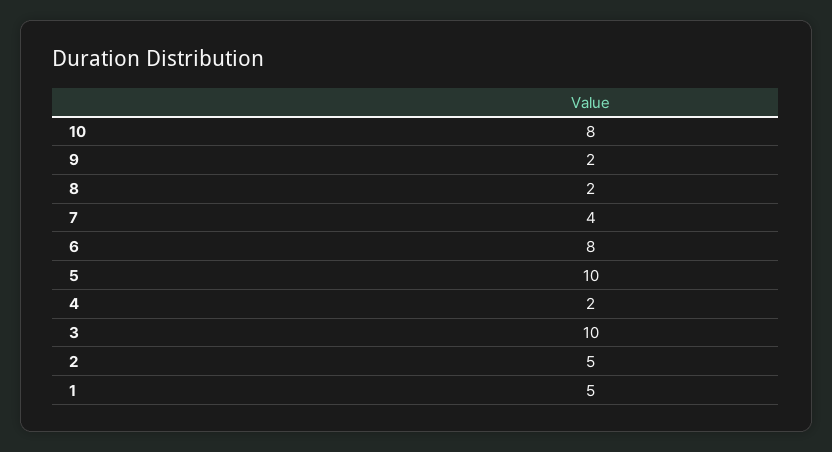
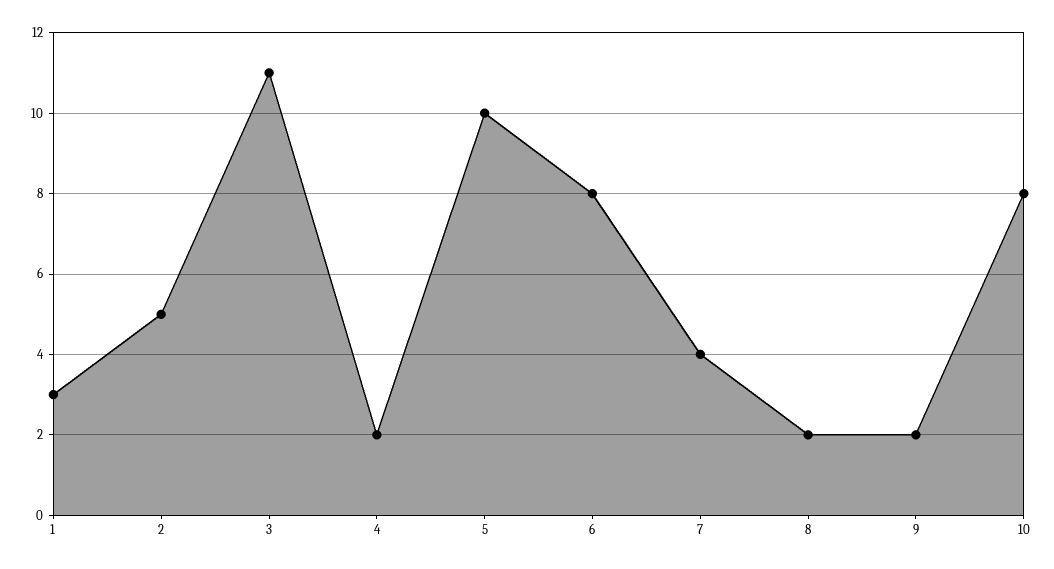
3: 10 -> 11
1: 5 -> 3

